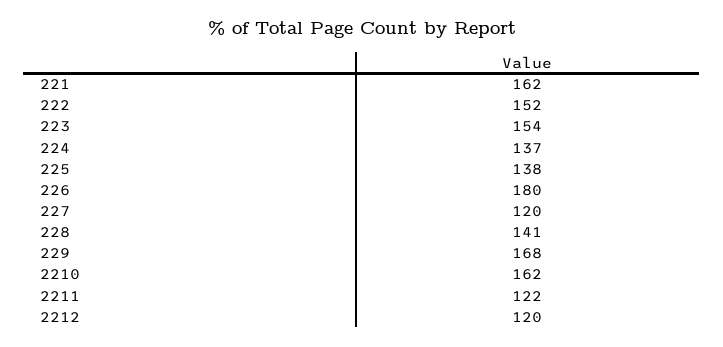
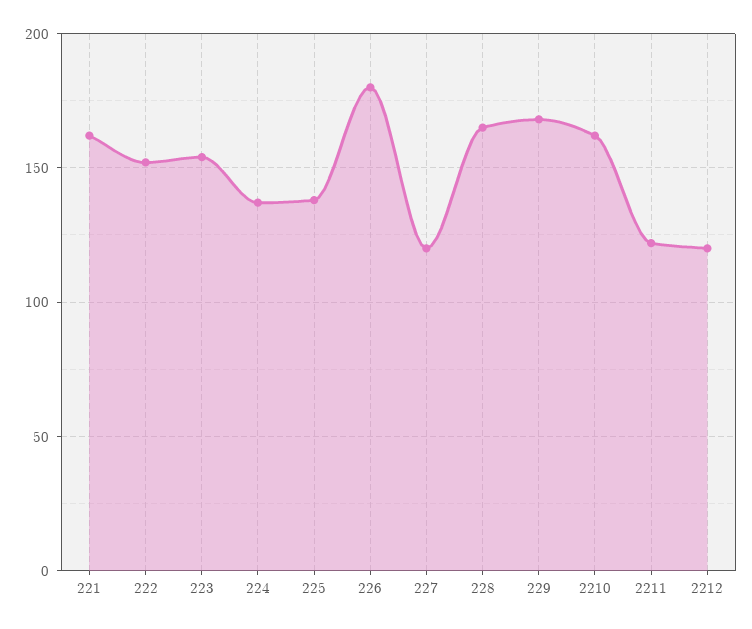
228: 141 -> 165

